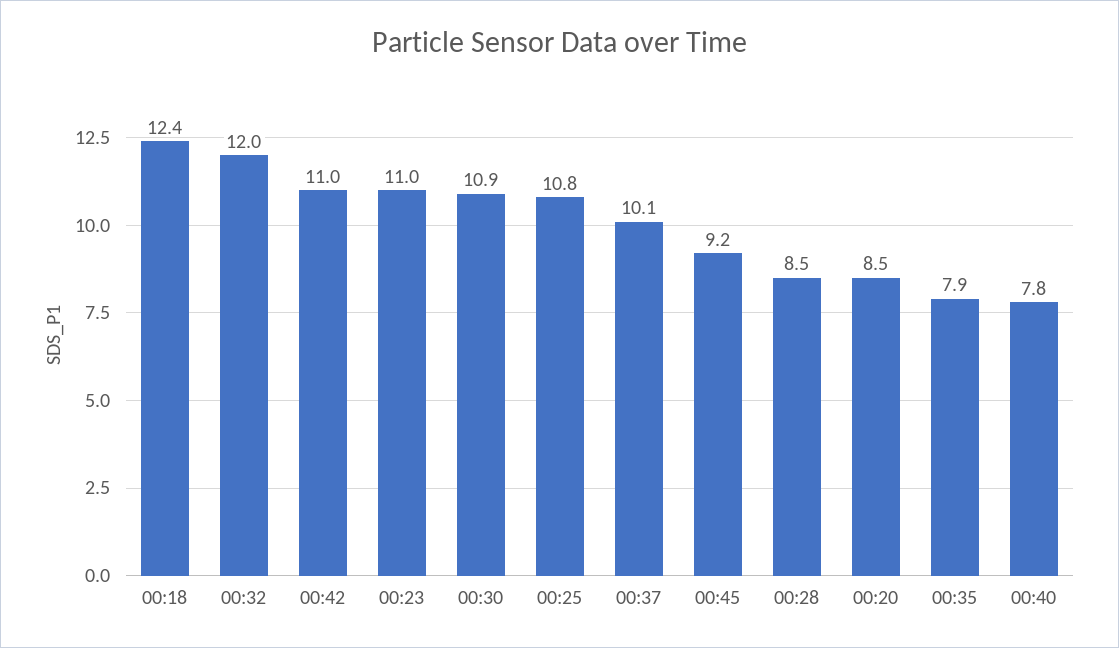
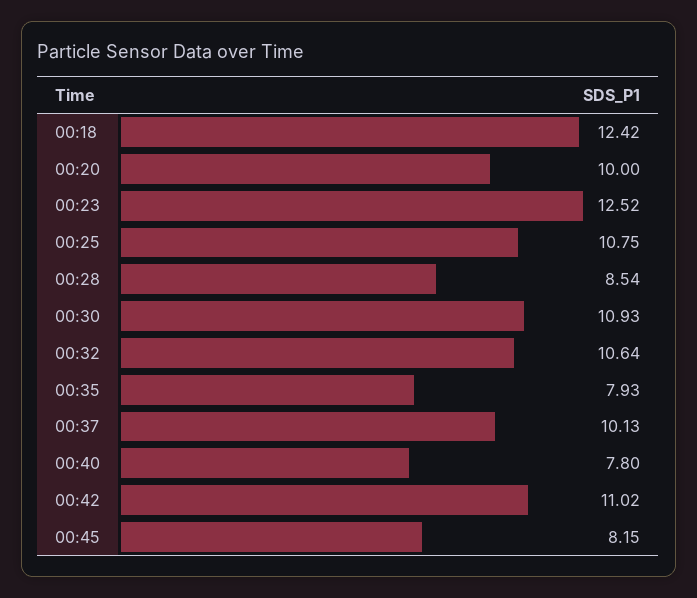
00:32: 12 -> 10.64
00:23: 11 -> 12.52
00:45: 9.2 -> 8.15
00:20: 8.5 -> 10

